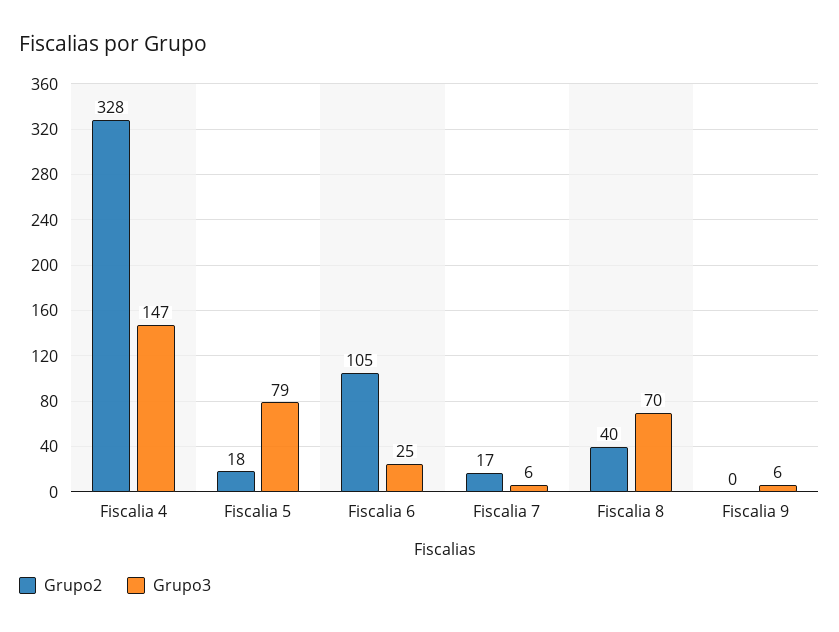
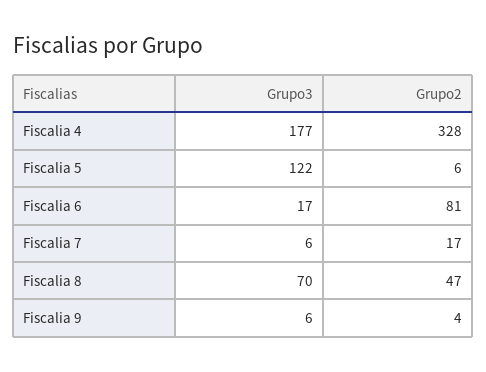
Grupo3, Fiscalia 4: 147 -> 177
Grupo2, Fiscalia 5: 18 -> 6
Grupo3, Fiscalia 5: 79 -> 122
Grupo2, Fiscalia 6: 105 -> 81
Grupo3, Fiscalia 6: 25 -> 17
Grupo2, Fiscalia 8: 40 -> 47
Grupo2, Fiscalia 9: 0 -> 4

